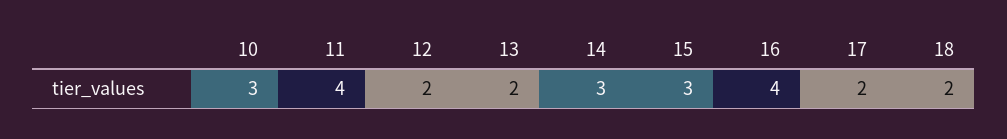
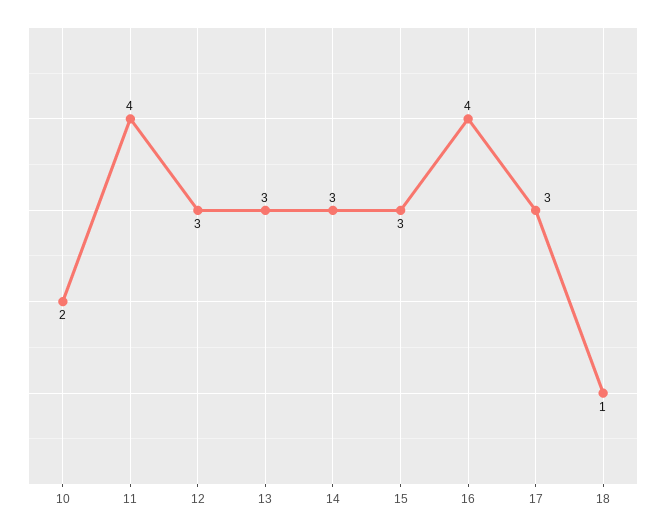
10: 3 -> 2
12: 2 -> 3
13: 2 -> 3
17: 2 -> 3
18: 2 -> 1

